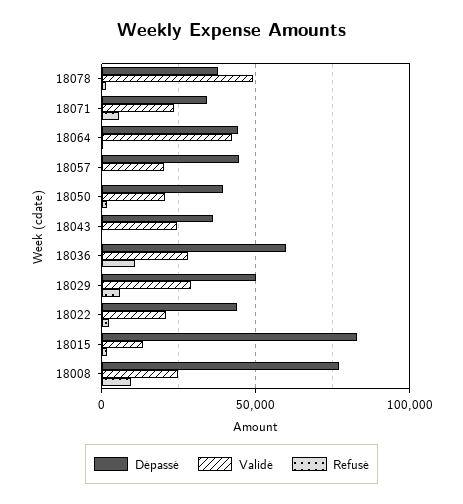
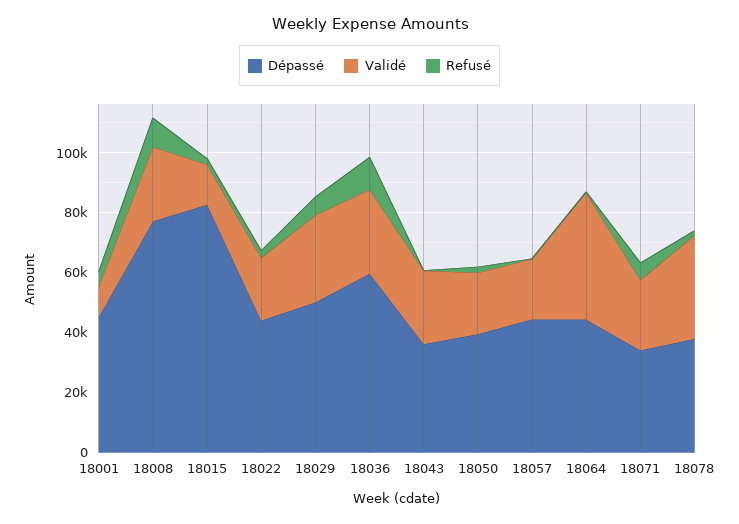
Validé, 18078: 50000 -> 35000
Dépassé, 18001: none -> 45000
Validé, 18001: none -> 10000
Refusé, 18001: none -> 5000

